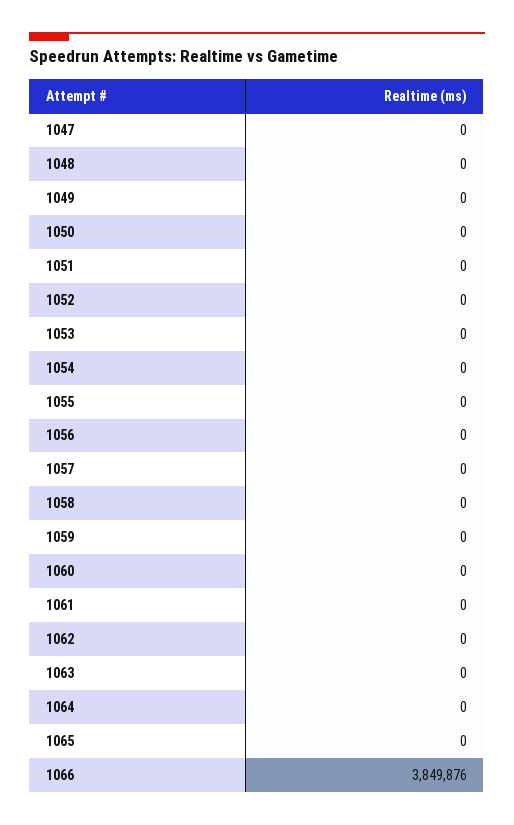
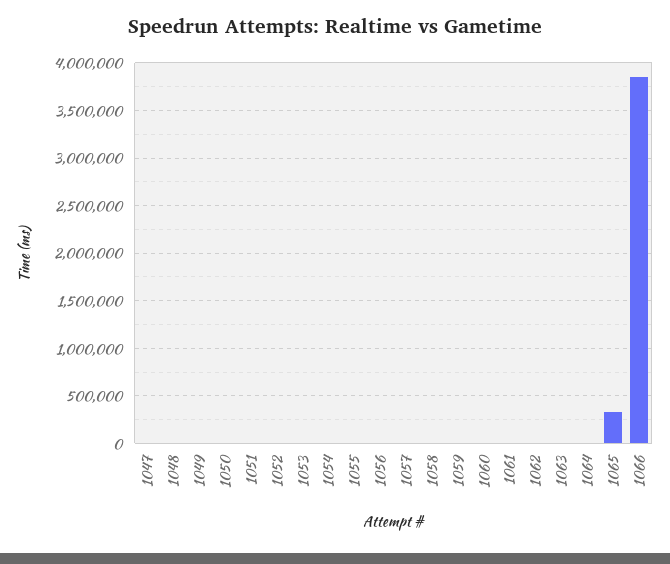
1065: 0 -> 300000

